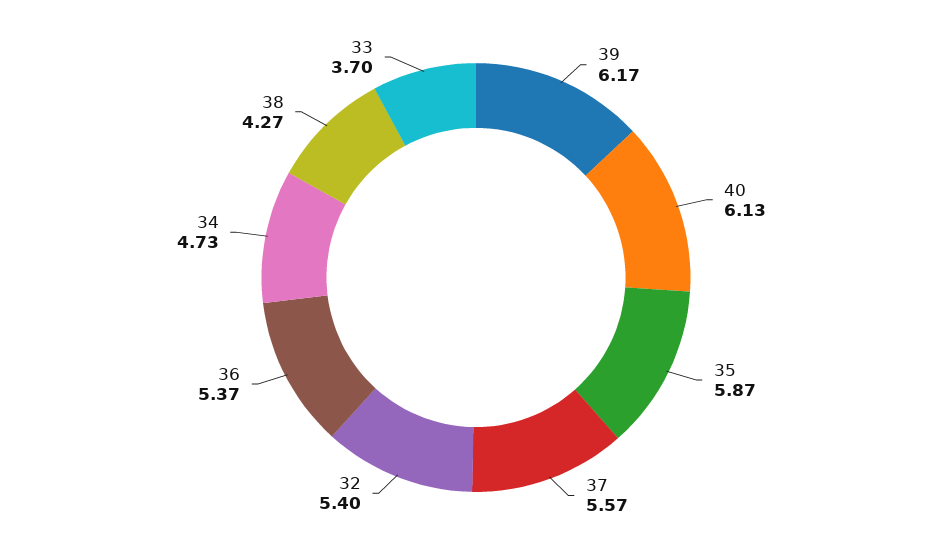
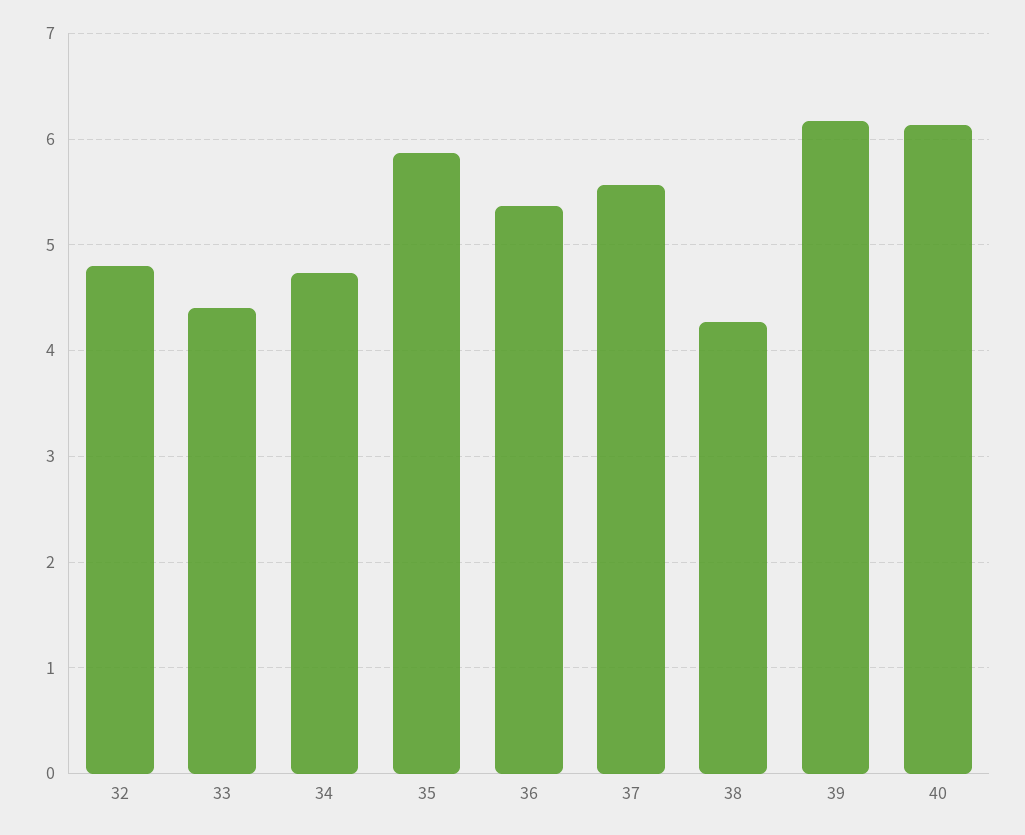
32: 5.4 -> 4.8
33: 3.7 -> 4.4

